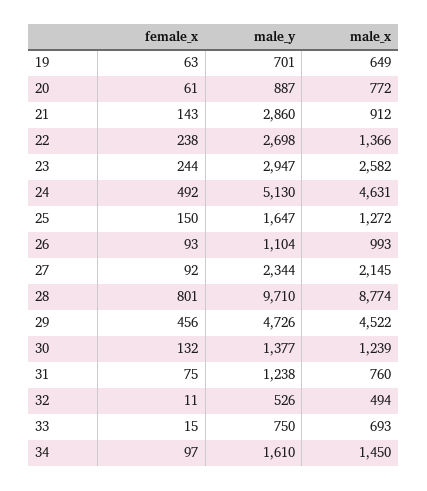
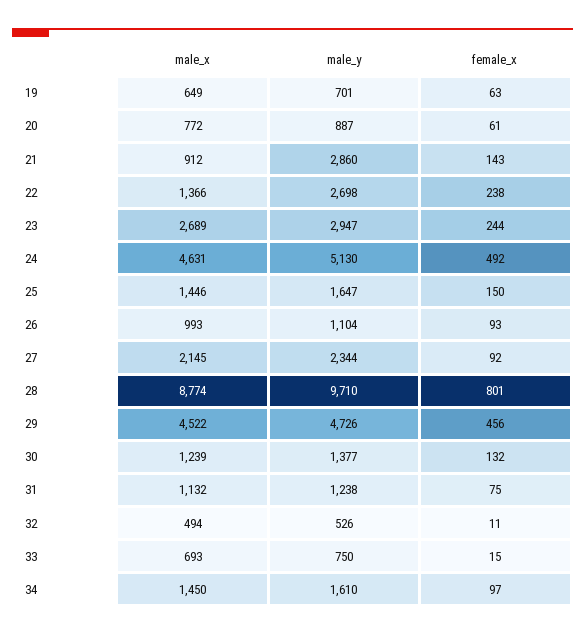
male_x, 23: 2582 -> 2689
male_x, 25: 1272 -> 1446
male_x, 31: 760 -> 1132

